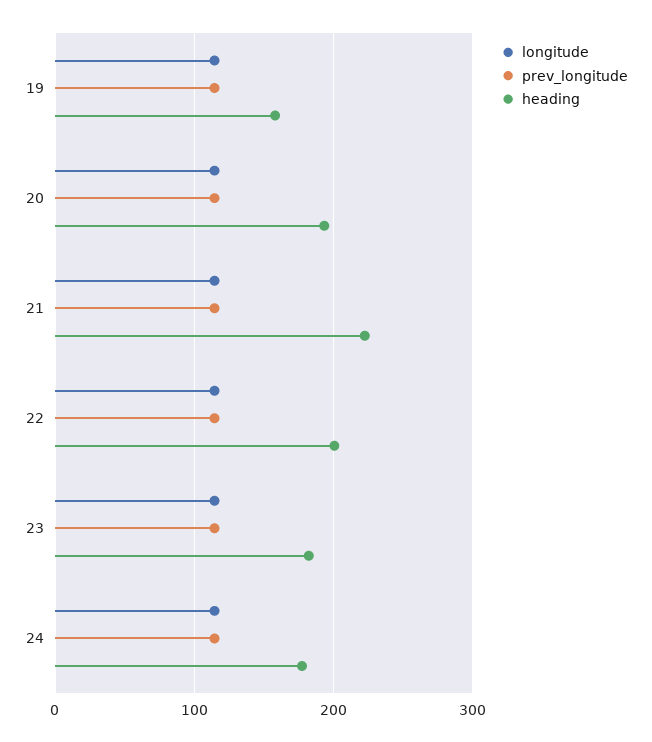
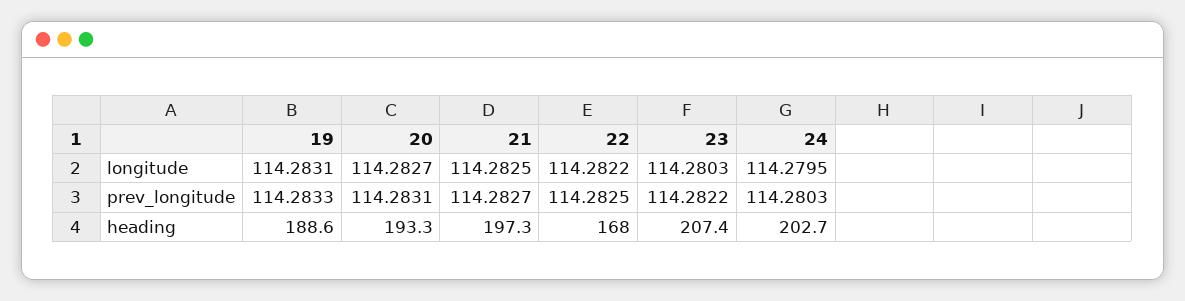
heading, 19: 160 -> 188.6
heading, 21: 220 -> 197.3
heading, 22: 200 -> 168
heading, 23: 180 -> 207.4
heading, 24: 180 -> 202.7

